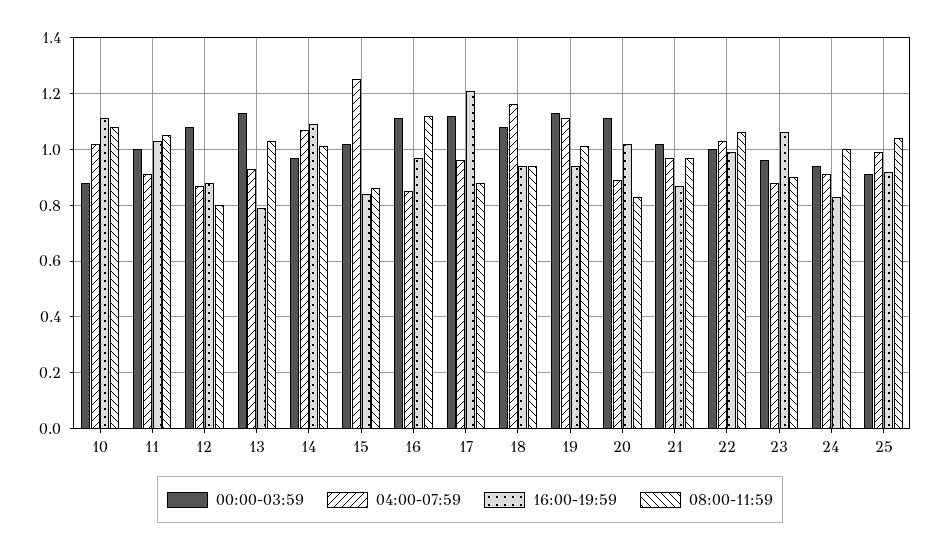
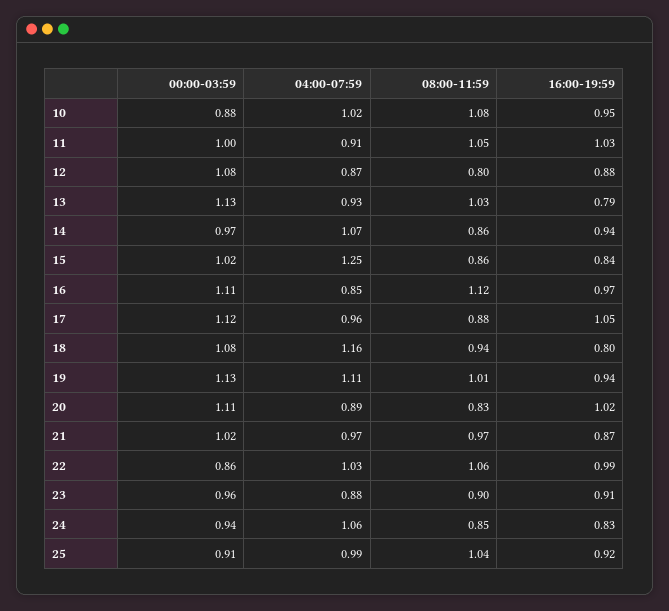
16:00-19:59, 10: 1.1 -> 0.95
16:00-19:59, 14: 1.1 -> 0.94
08:00-11:59, 14: 1 -> 0.86
16:00-19:59, 17: 1.2 -> 1.05
16:00-19:59, 18: 0.95 -> 0.8
00:00-03:59, 22: 1 -> 0.86
16:00-19:59, 23: 1.05 -> 0.91
04:00-07:59, 24: 0.9 -> 1.06
08:00-11:59, 24: 1 -> 0.85

